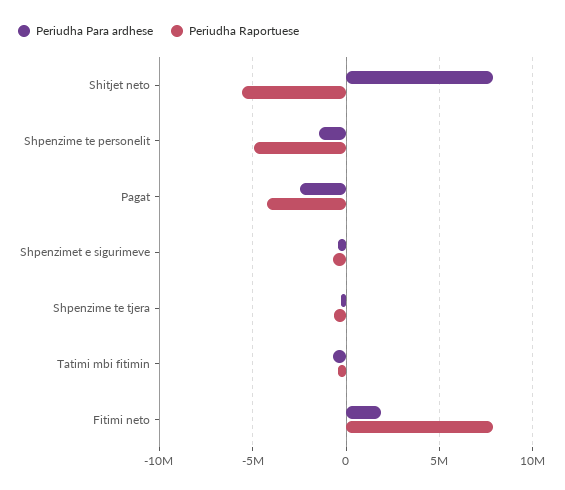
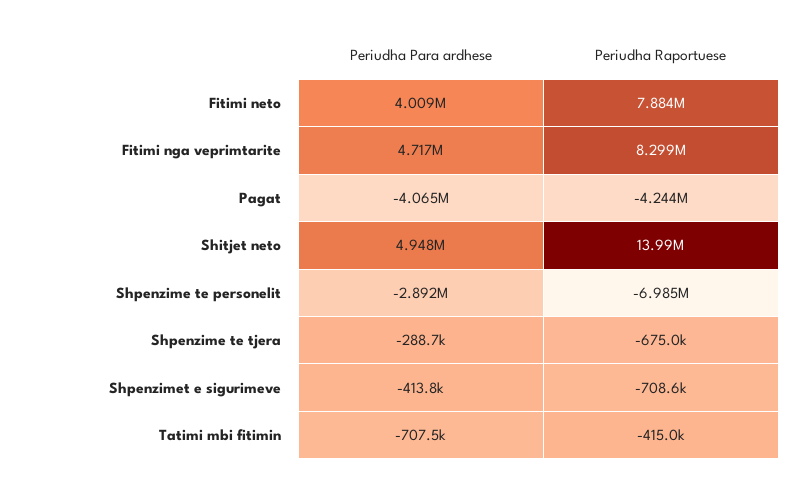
Periudha Para ardhese, Shitjet neto: 8000000 -> 4948000
Periudha Raportuese, Shitjet neto: -5500000 -> 13990000
Periudha Para ardhese, Shpenzime te personelit: -1500000 -> -2892000
Periudha Raportuese, Shpenzime te personelit: -5000000 -> -6985000
Periudha Para ardhese, Pagat: -2500000 -> -4065000
Periudha Para ardhese, Fitimi neto: 2000000 -> 4009000
Periudha Para ardhese, Fitimi nga veprimtarite: none -> 4717000
Periudha Raportuese, Fitimi nga veprimtarite: none -> 8299000

